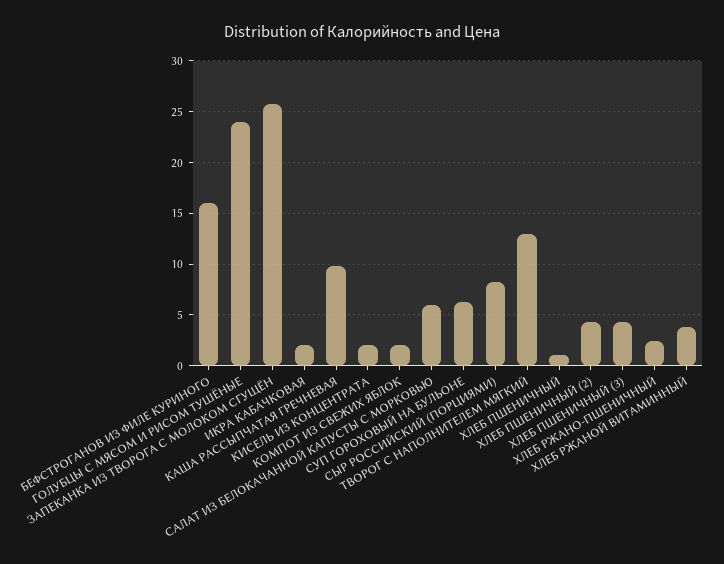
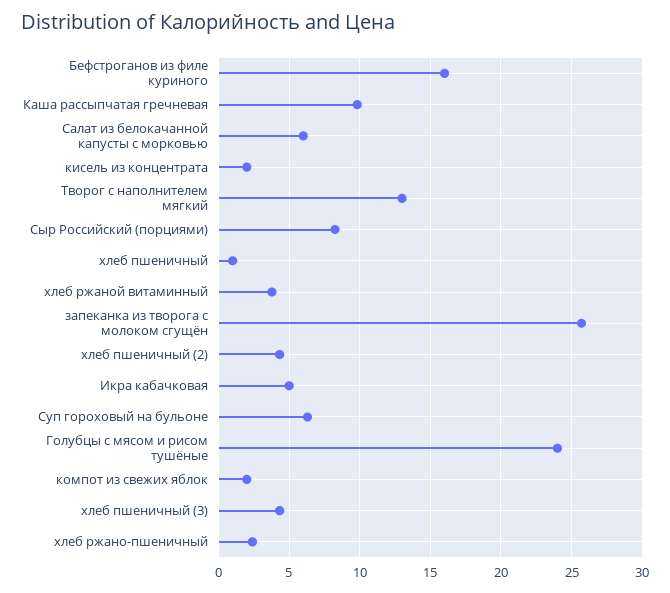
ИКРА КАБАЧКОВАЯ: 2 -> 5

